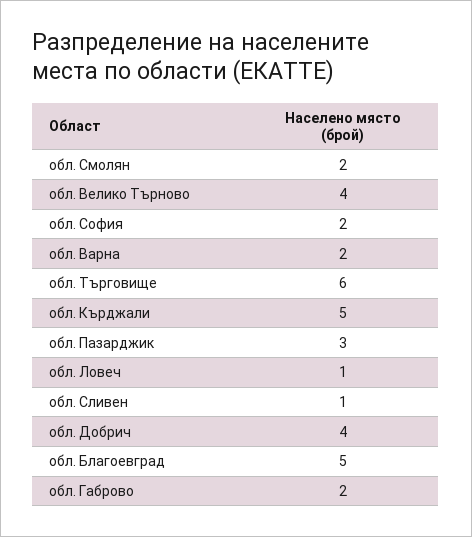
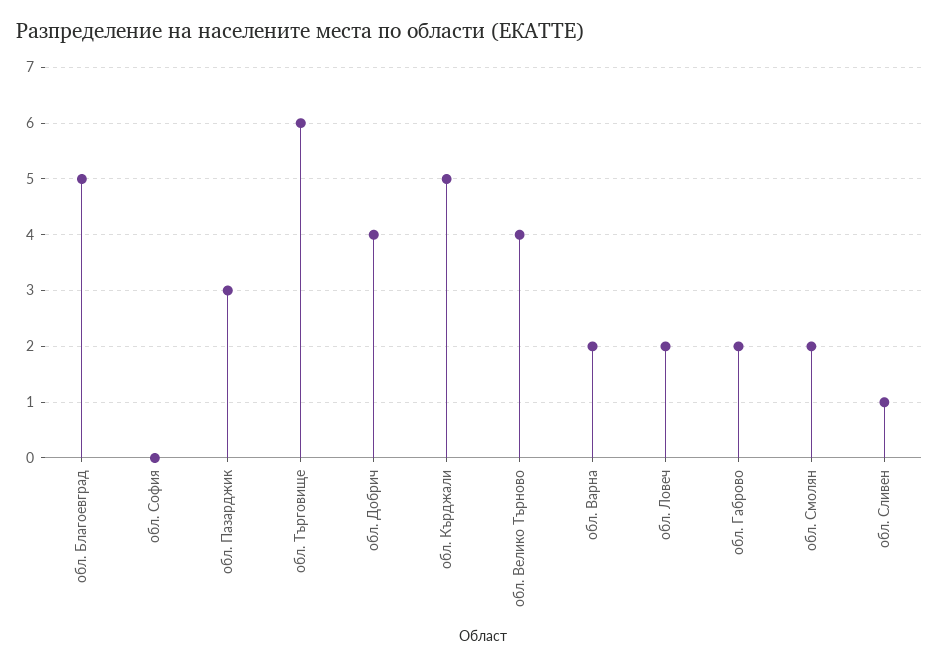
обл. София: 2 -> 0
обл. Ловеч: 1 -> 2

